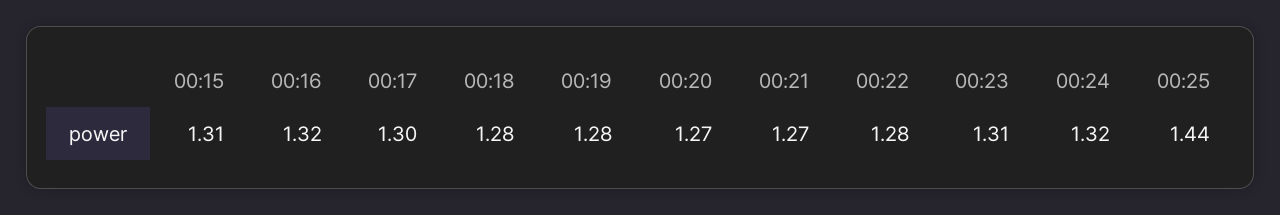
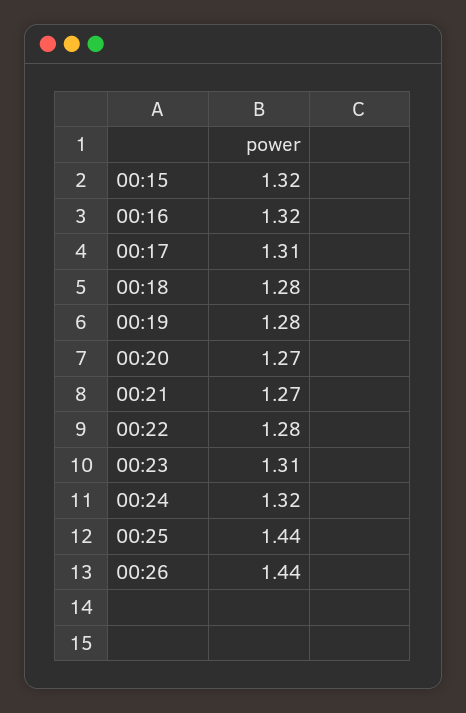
00:15: 1.31 -> 1.32
00:17: 1.3 -> 1.31
00:26: none -> 1.44

